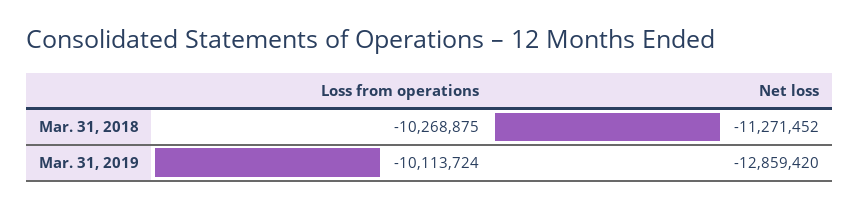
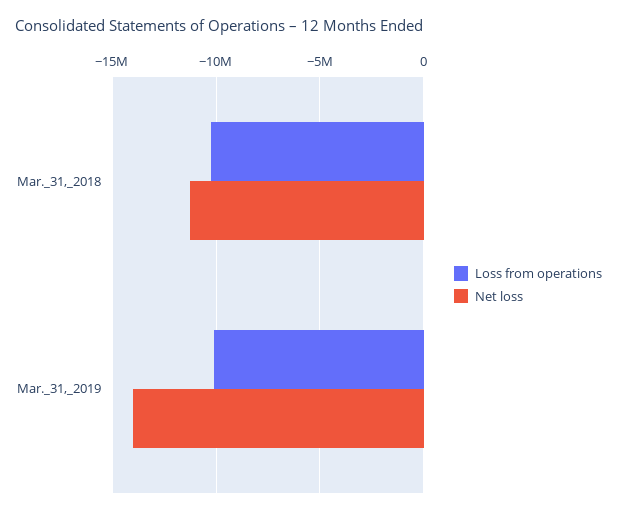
Net loss, Mar. 31, 2019: -12859420 -> -14000000

